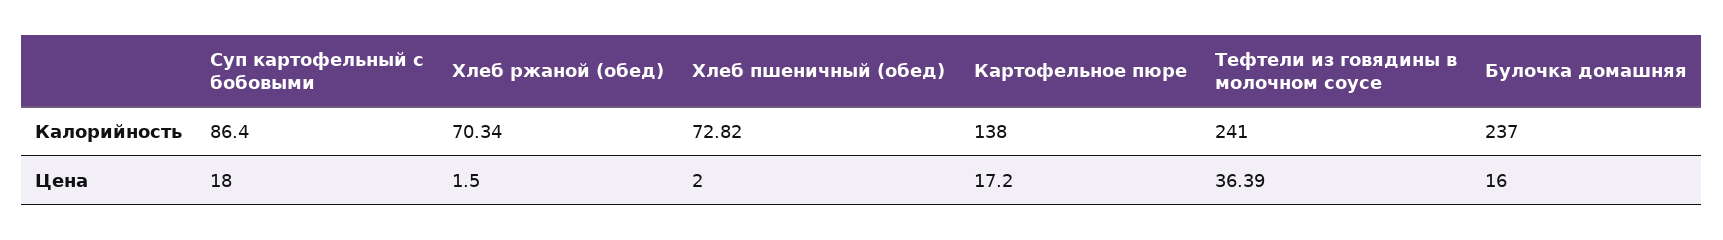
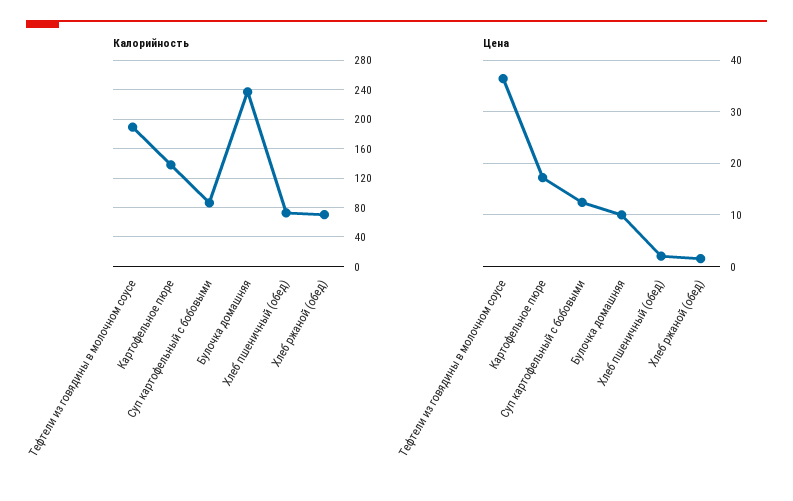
Калорийность, Тефтели из говядины в молочном соусе: 241 -> 190
Цена, Суп картофельный с бобовыми: 18 -> 12
Цена, Булочка домашняя: 16 -> 10

